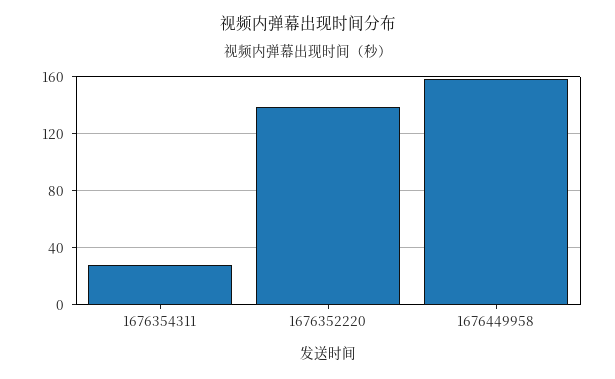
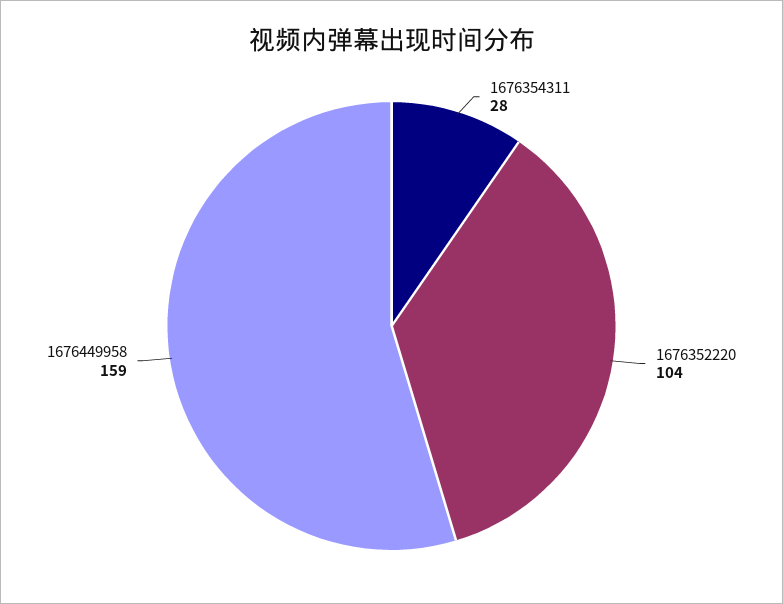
1676352220: 140 -> 104

